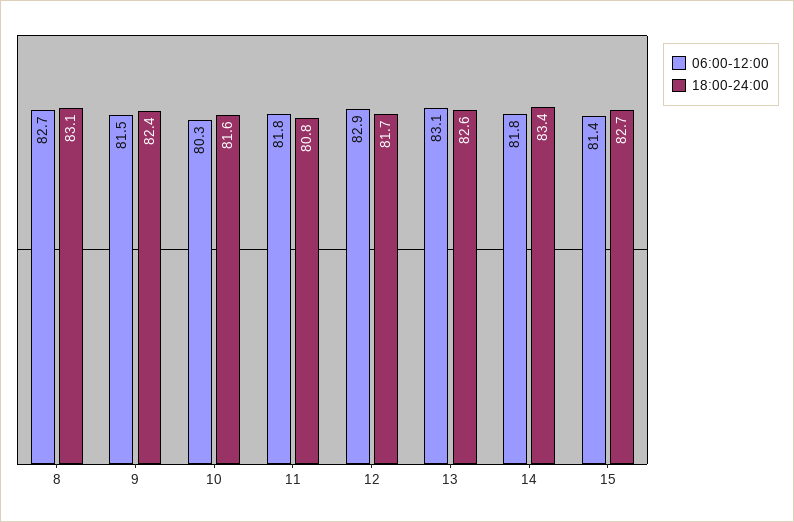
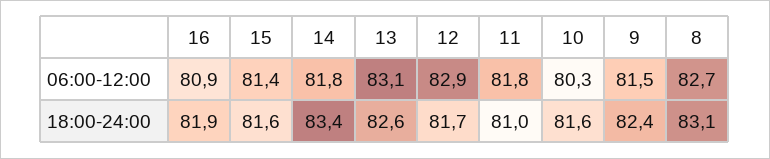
18:00-24:00, 11: 80.8 -> 81
18:00-24:00, 15: 82.7 -> 81.6
06:00-12:00, 16: none -> 80.9
18:00-24:00, 16: none -> 81.9

